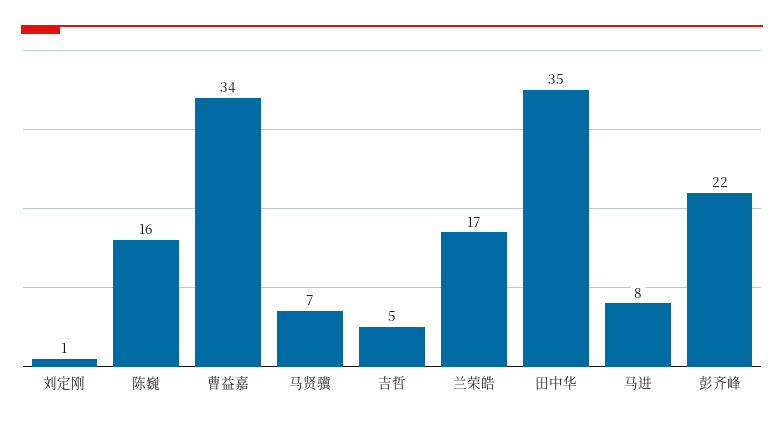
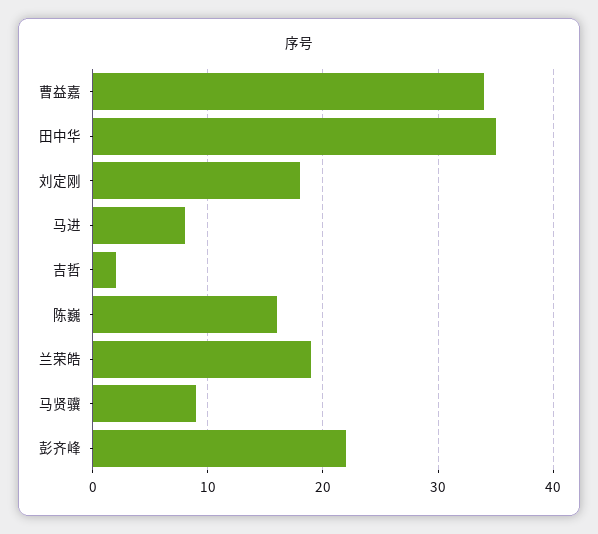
刘定刚: 1 -> 18
马贤骥: 7 -> 9
吉哲: 5 -> 2
兰荣皓: 17 -> 19

